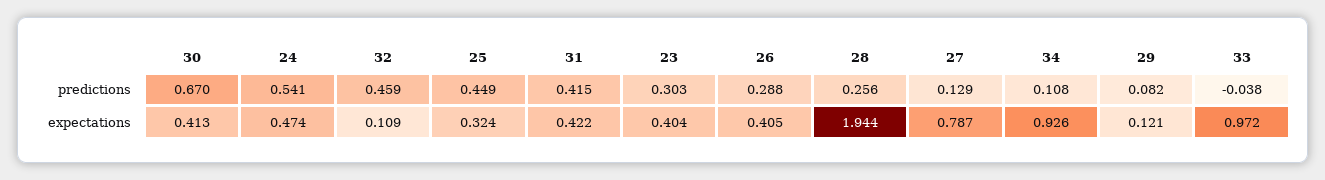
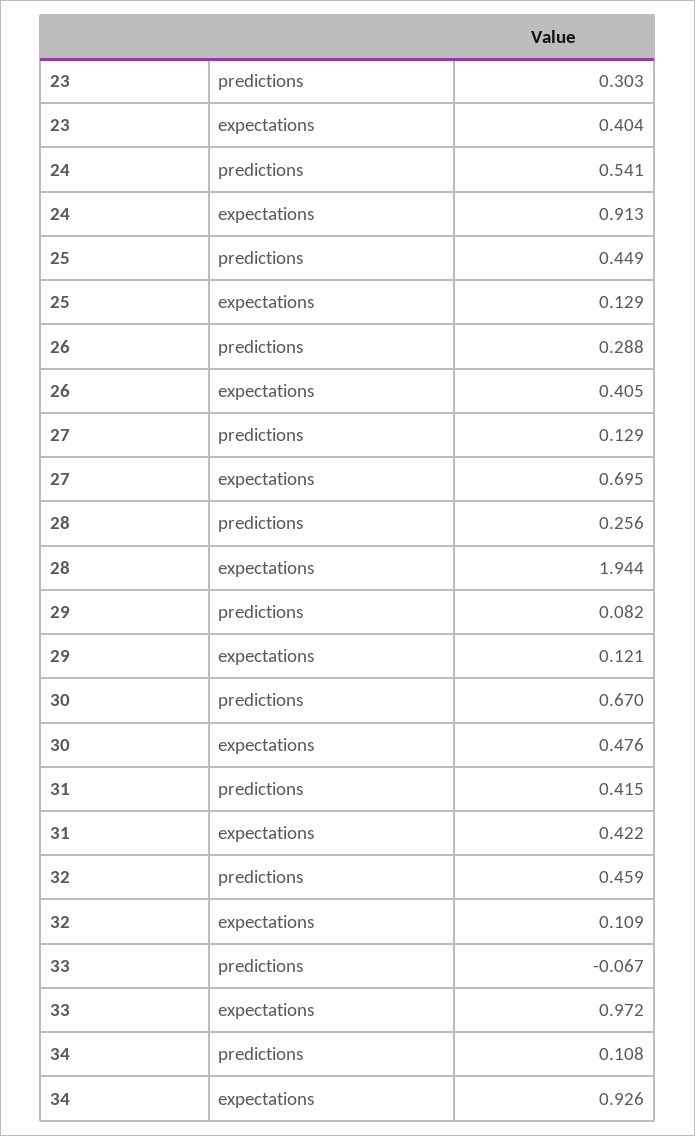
33, predictions: -0.038 -> -0.067
30, expectations: 0.413 -> 0.476
24, expectations: 0.474 -> 0.913
25, expectations: 0.324 -> 0.129
27, expectations: 0.787 -> 0.695

